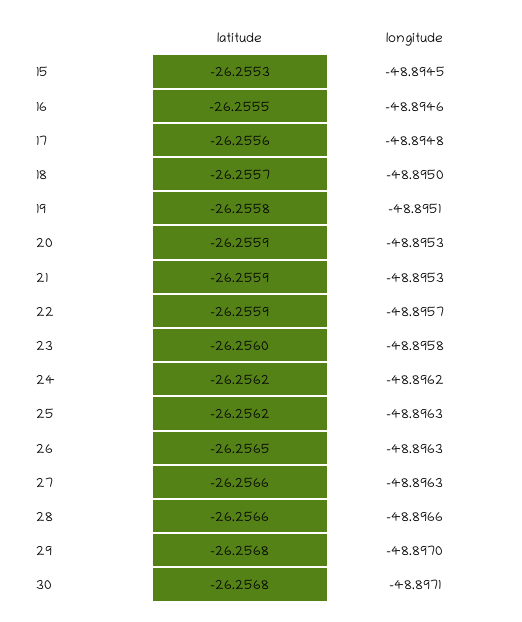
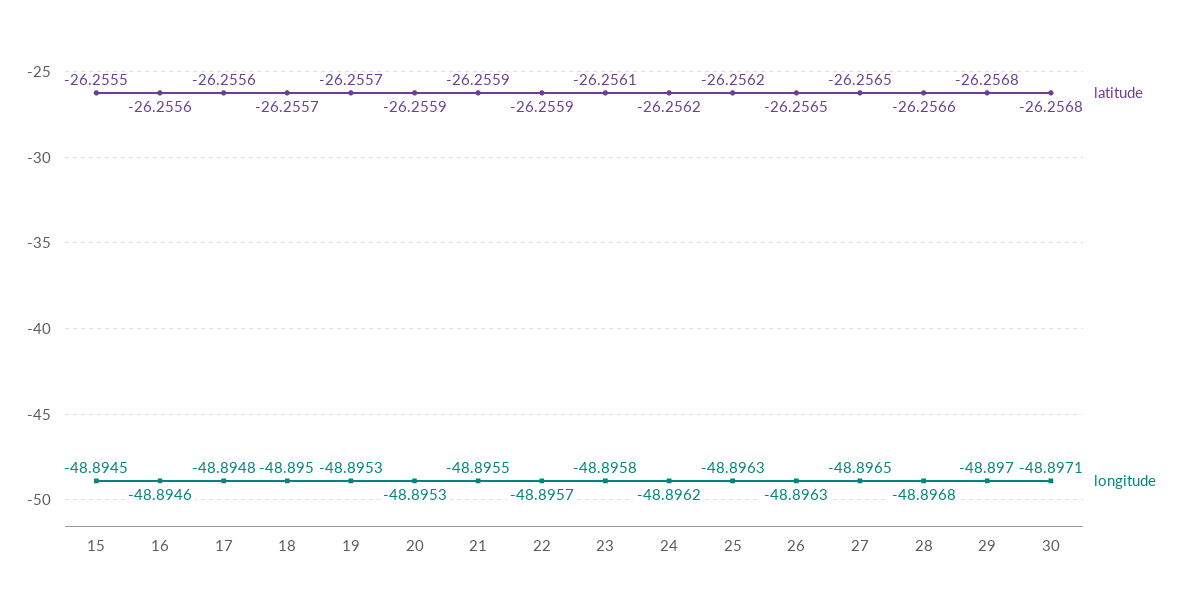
latitude, 15: -26.2553 -> -26.2555
latitude, 16: -26.2555 -> -26.2556
latitude, 19: -26.2558 -> -26.2557
longitude, 19: -48.8951 -> -48.8953
longitude, 21: -48.8953 -> -48.8955
latitude, 23: -26.256 -> -26.2561
latitude, 27: -26.2566 -> -26.2565
longitude, 27: -48.8963 -> -48.8965
longitude, 28: -48.8966 -> -48.8968

